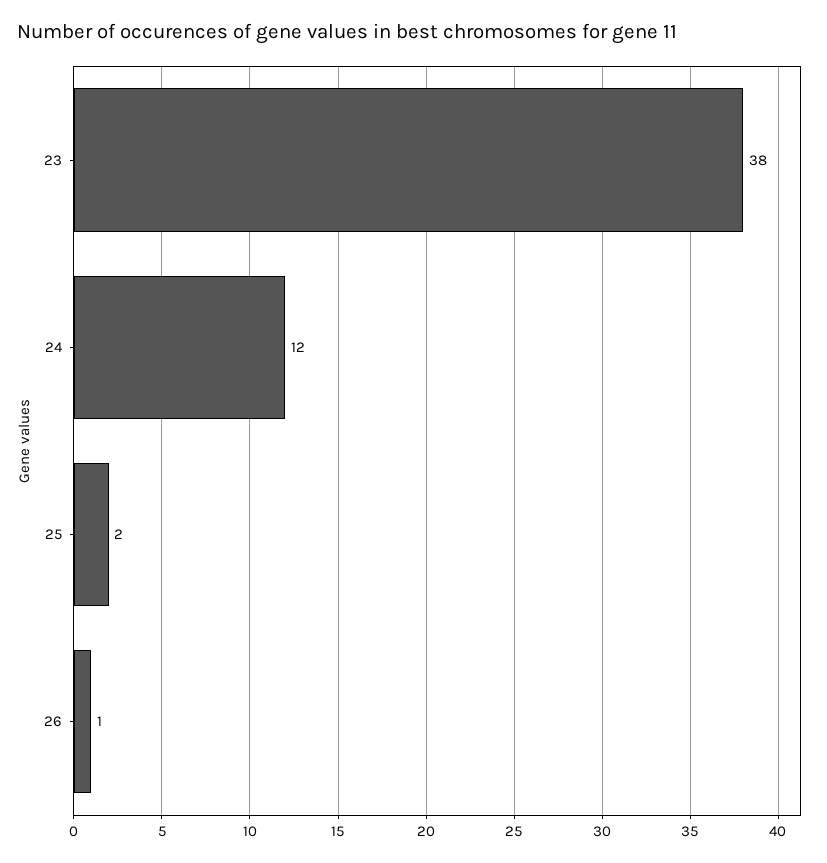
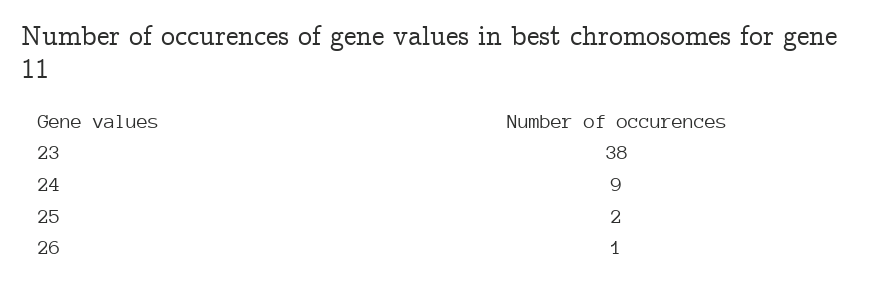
24: 12 -> 9

